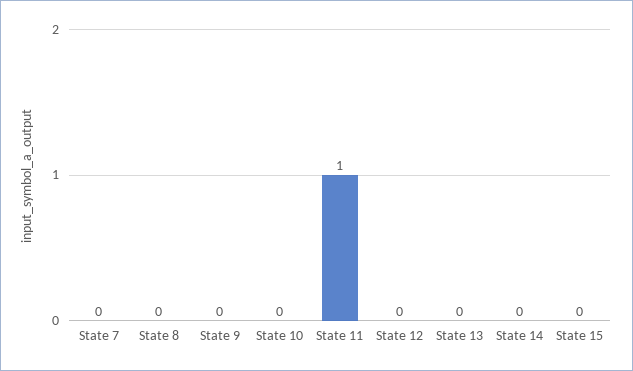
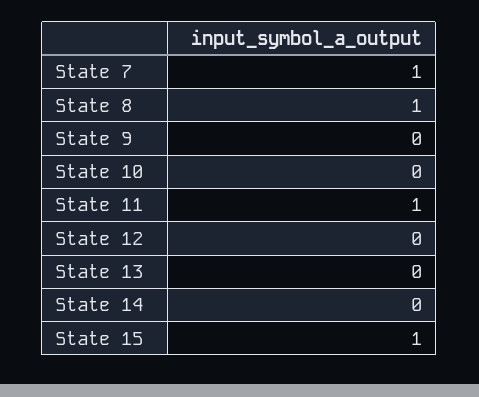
State 7: 0 -> 1
State 8: 0 -> 1
State 15: 0 -> 1

